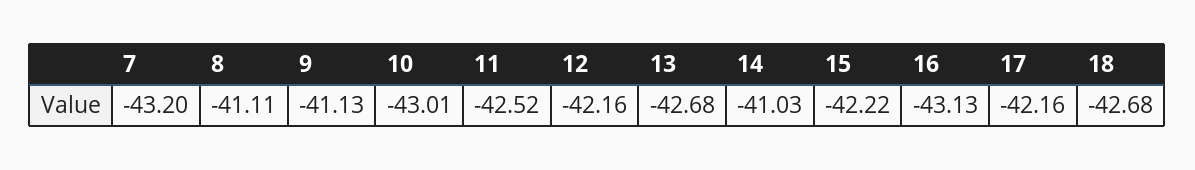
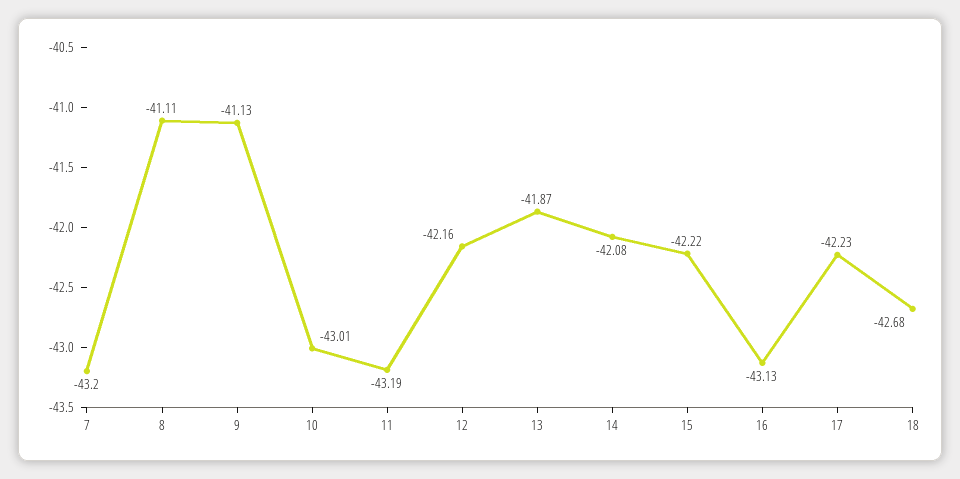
11: -42.52 -> -43.19
13: -42.68 -> -41.87
14: -41.03 -> -42.08
17: -42.16 -> -42.23

